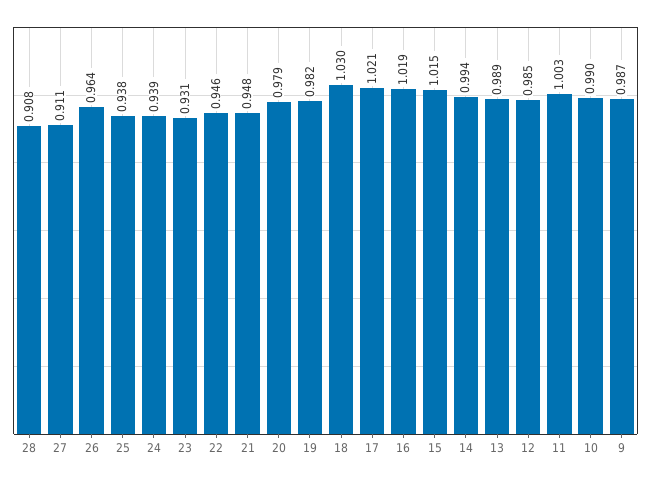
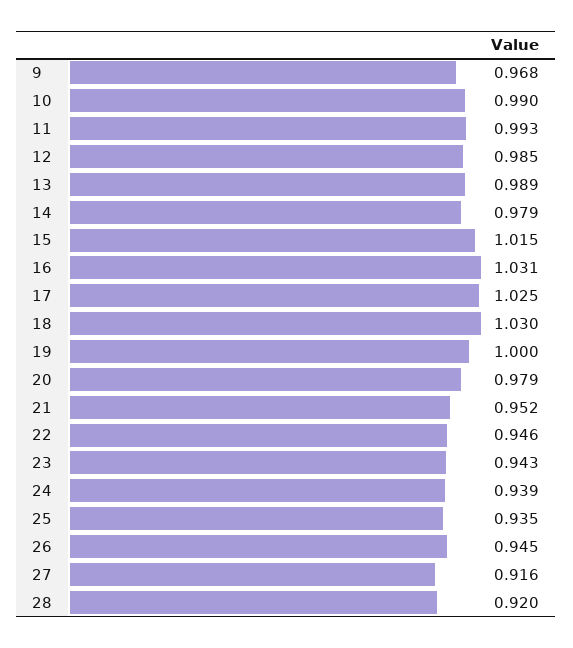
28: 0.908 -> 0.92
27: 0.911 -> 0.916
26: 0.964 -> 0.945
25: 0.938 -> 0.935
23: 0.931 -> 0.943
21: 0.948 -> 0.952
19: 0.982 -> 1
17: 1.021 -> 1.025
16: 1.019 -> 1.031
14: 0.994 -> 0.979
11: 1.003 -> 0.993
9: 0.987 -> 0.968

